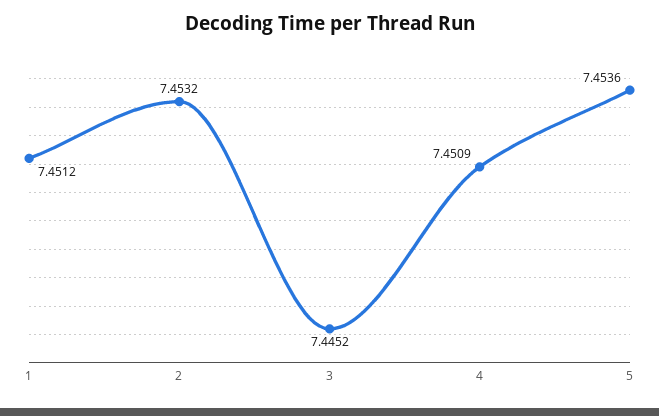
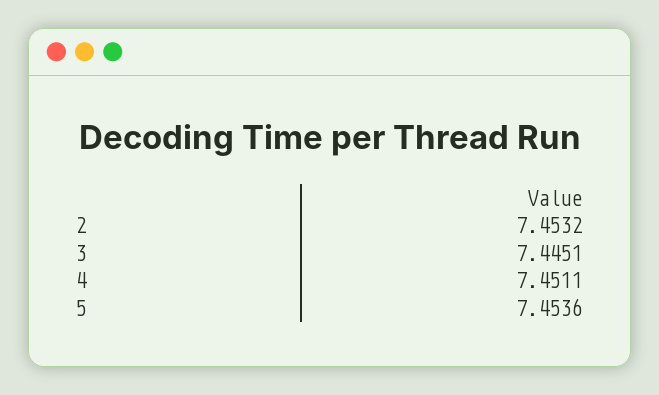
1: 7.4512 -> none
3: 7.4452 -> 7.4451
4: 7.4509 -> 7.4511

